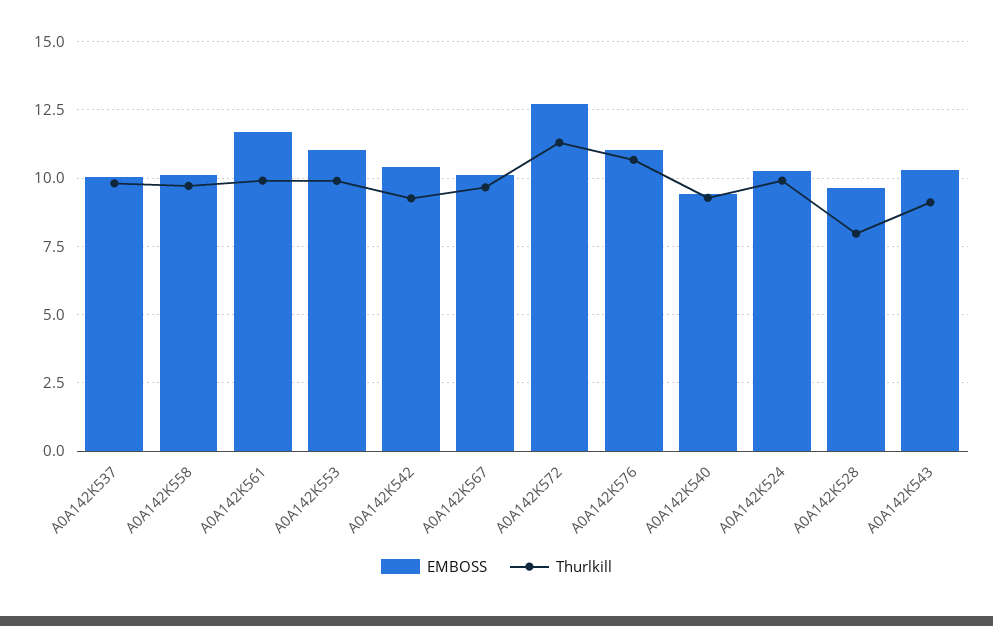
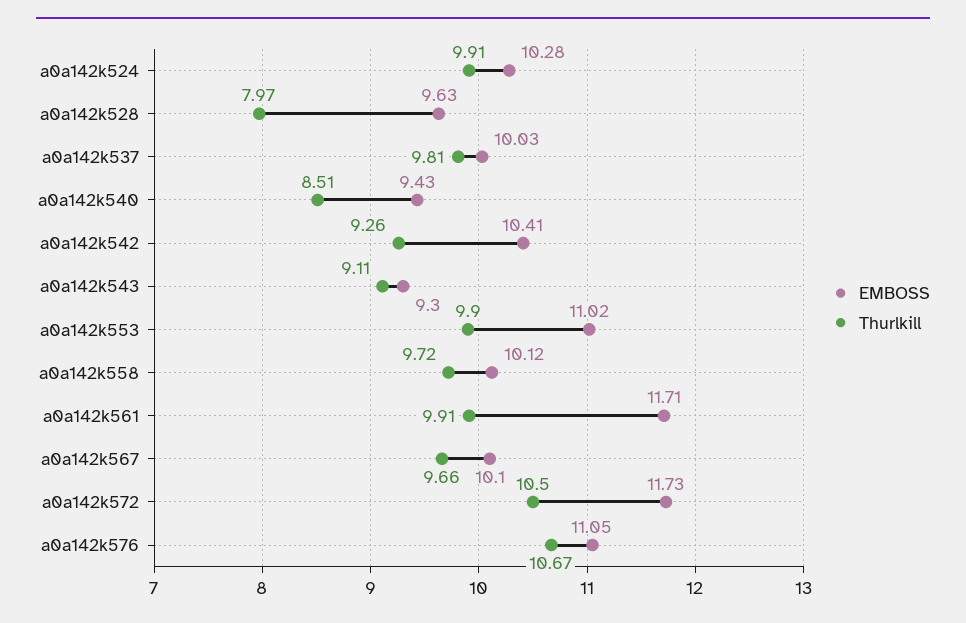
EMBOSS, A0A142K572: 12.75 -> 11.73
Thurlkill, A0A142K572: 11.25 -> 10.5
Thurlkill, A0A142K540: 9.25 -> 8.51
EMBOSS, A0A142K543: 10.25 -> 9.3

